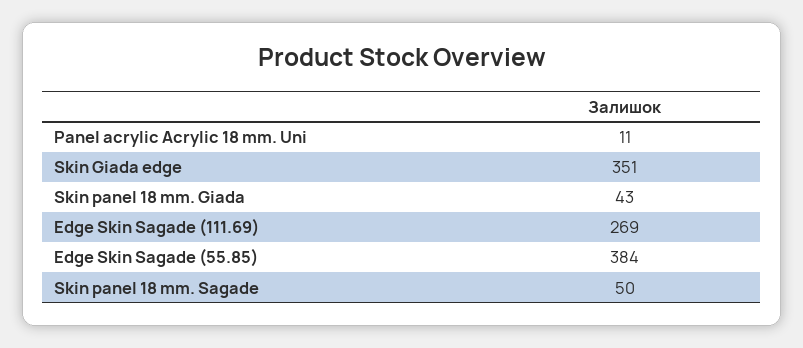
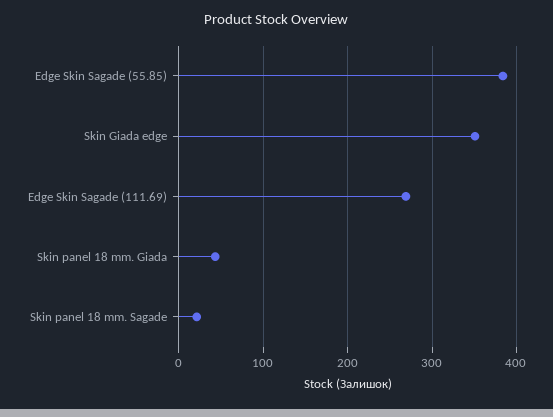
Panel acrylic Acrylic 18 mm. Uni: 11 -> none
Skin panel 18 mm. Sagade: 50 -> 20

